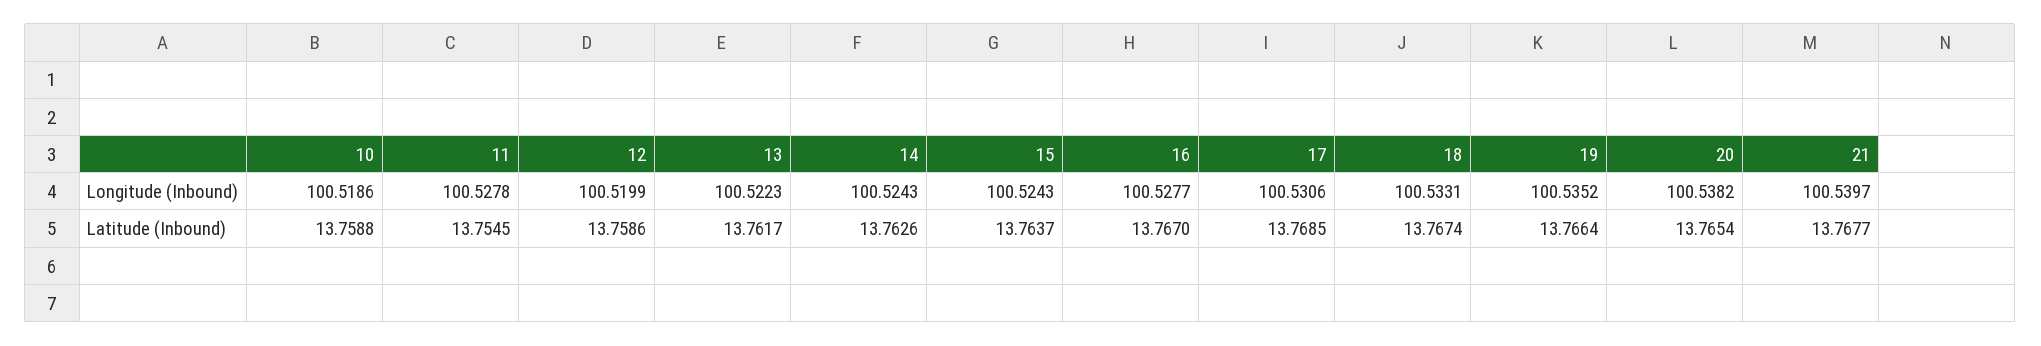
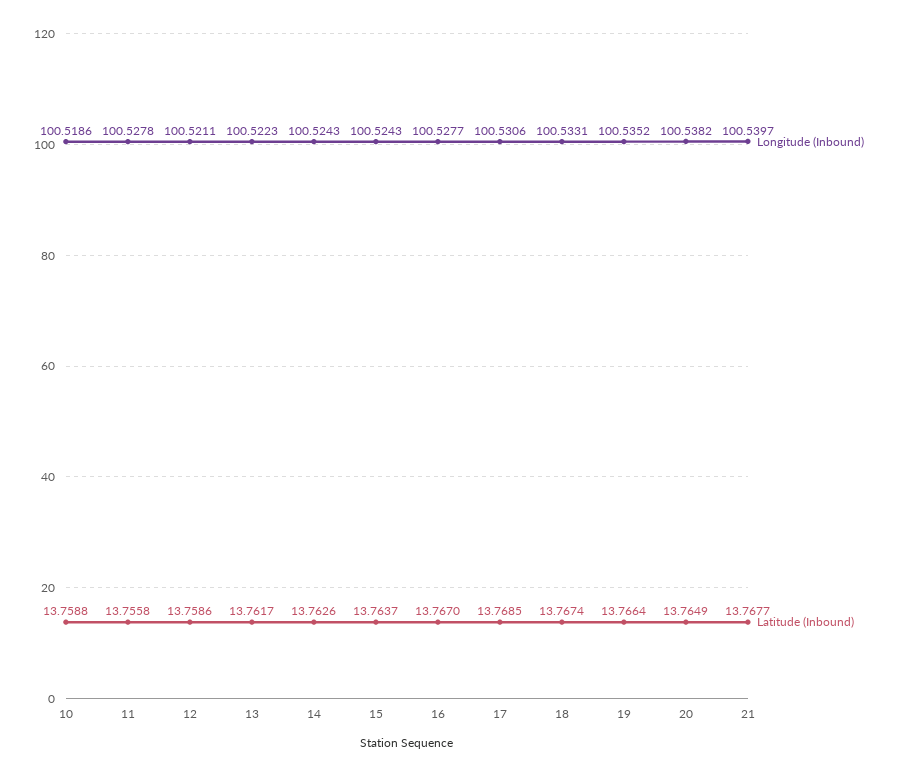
Longitude (Inbound), 12: 100.5199 -> 100.5211
Latitude (Inbound), 11: 13.7545 -> 13.7558
Latitude (Inbound), 20: 13.7654 -> 13.7649

